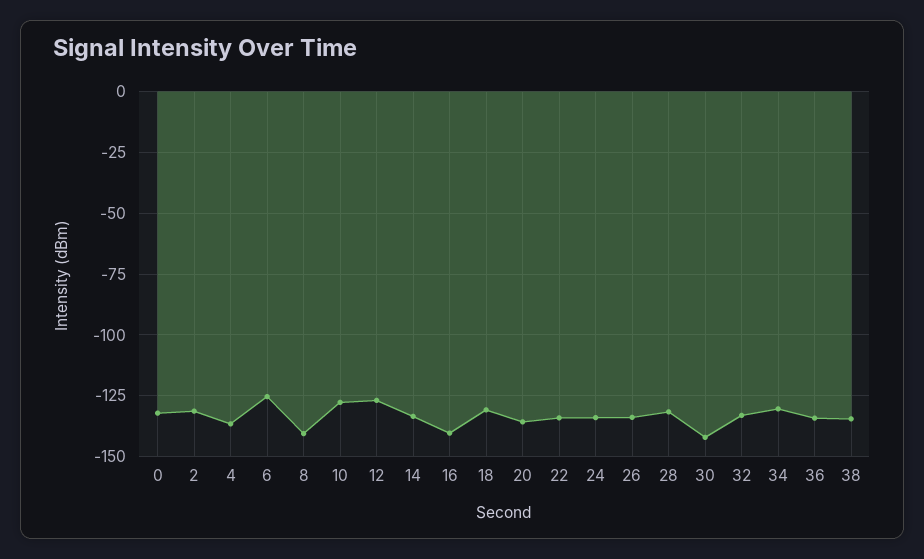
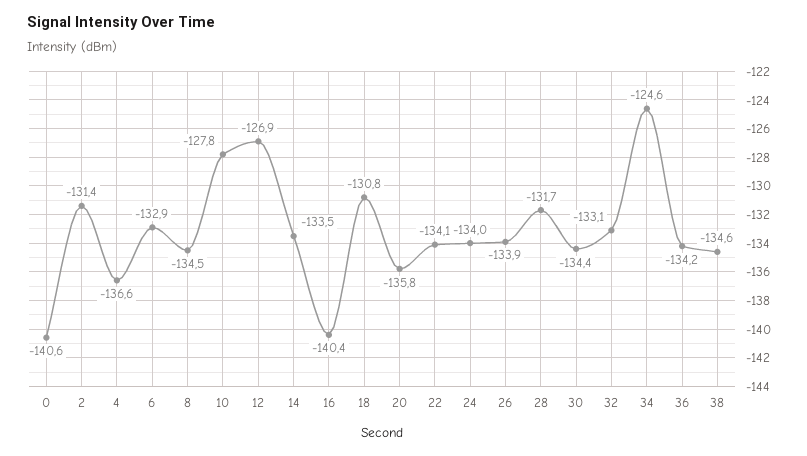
0: -132.5 -> -140.6
6: -125 -> -132.9
8: -140 -> -134.5
30: -142.5 -> -134.4
34: -130 -> -124.6

